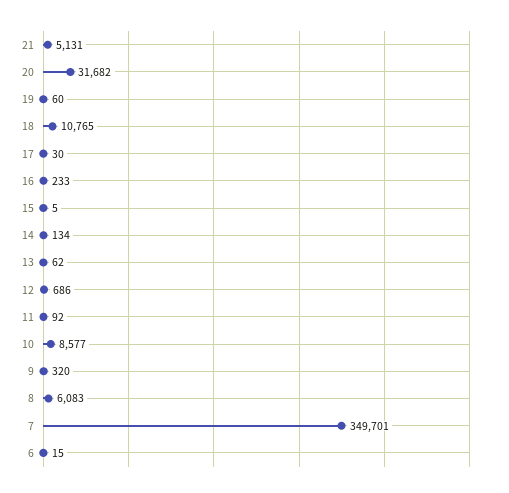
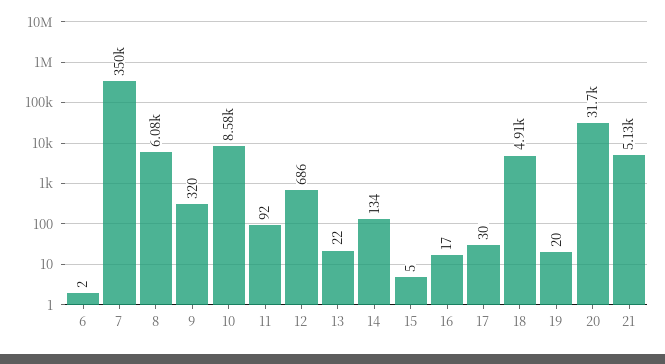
19: 60 -> 20
18: 10765 -> 4910
16: 233 -> 17
13: 62 -> 22
6: 15 -> 2

